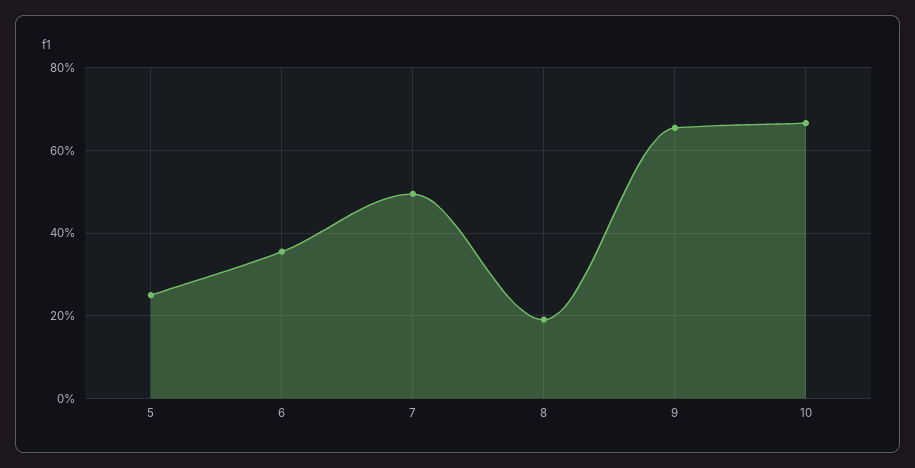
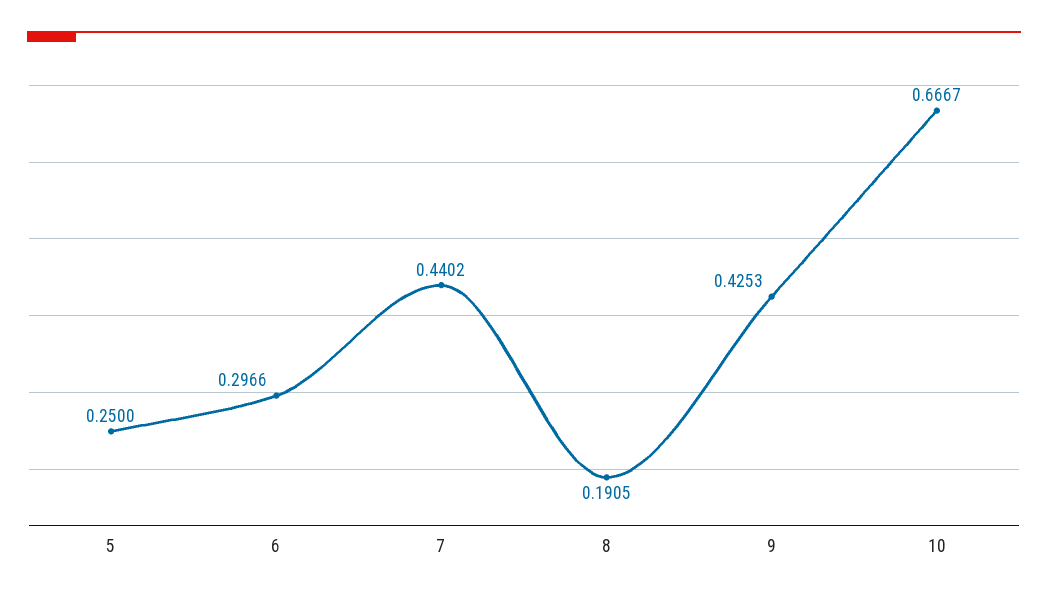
6: 0.36 -> 0.2966
7: 0.5 -> 0.4402
9: 0.66 -> 0.4253

